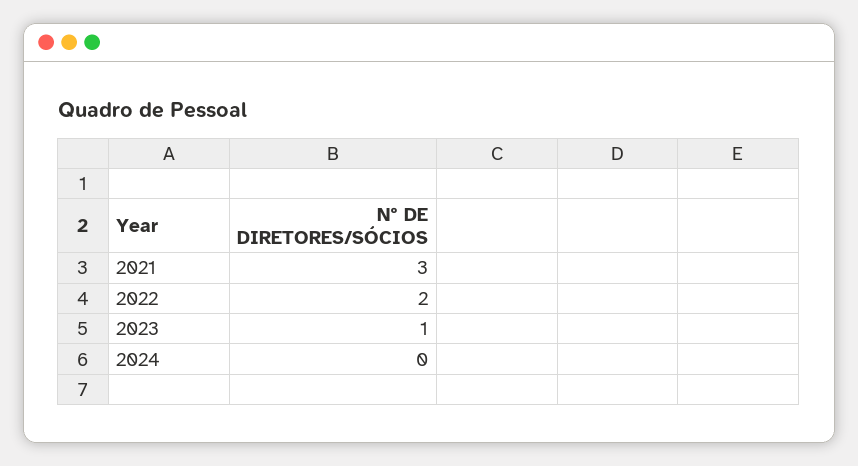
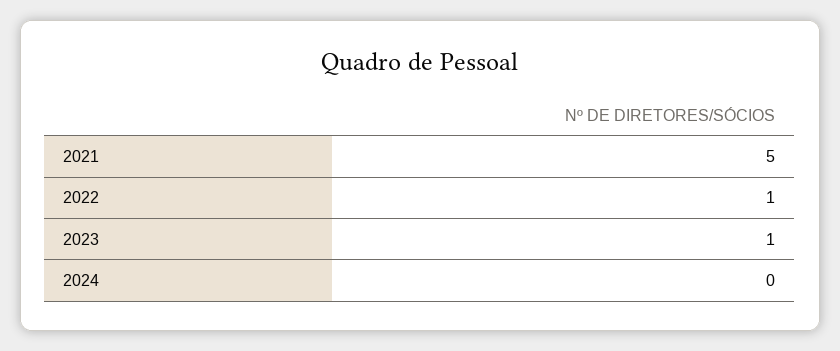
2021: 3 -> 5
2022: 2 -> 1

